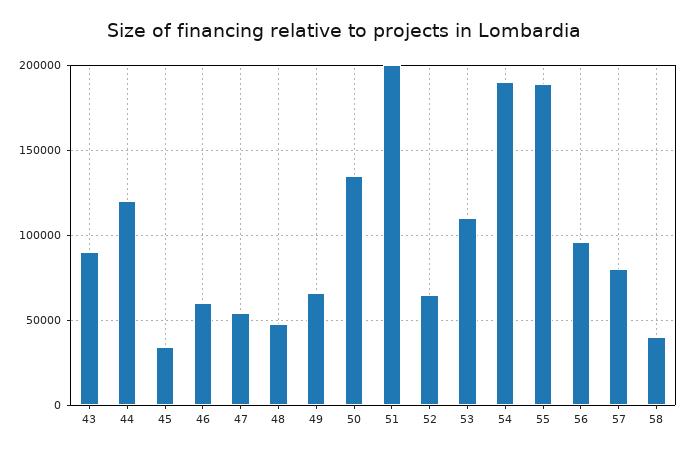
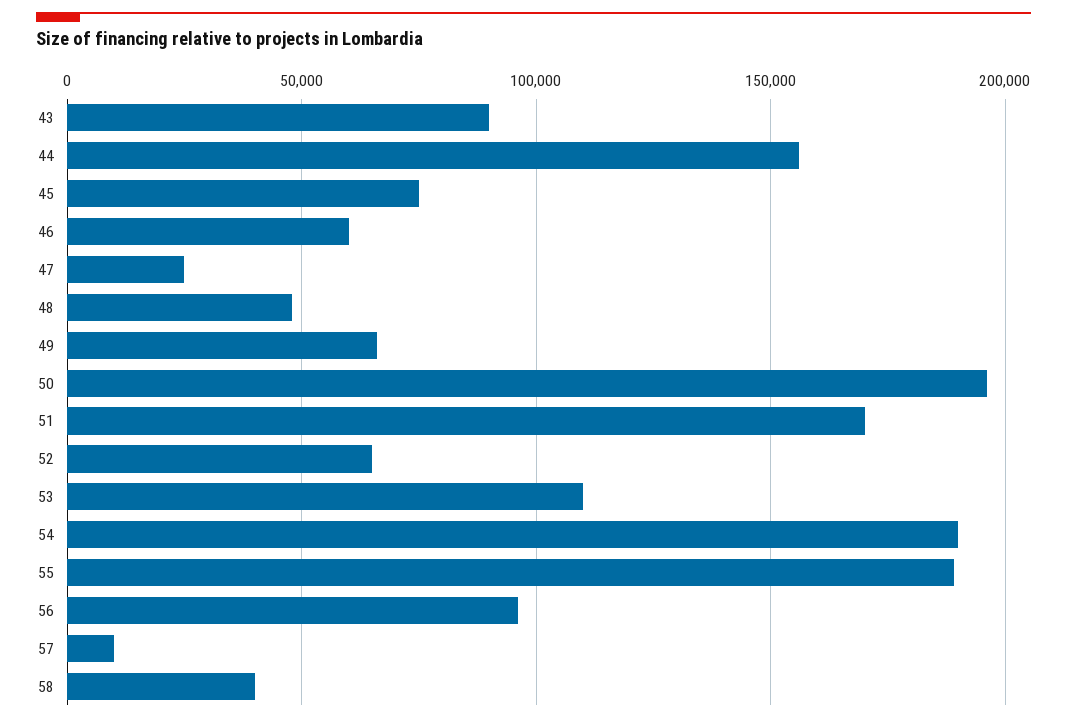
44: 120000 -> 155000
45: 35000 -> 75000
47: 55000 -> 25000
50: 135000 -> 195000
51: 200000 -> 170000
57: 80000 -> 10000

